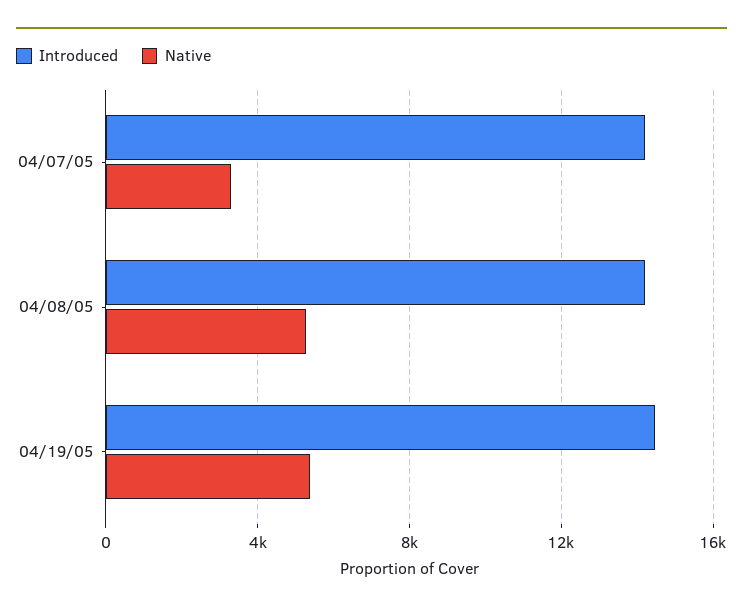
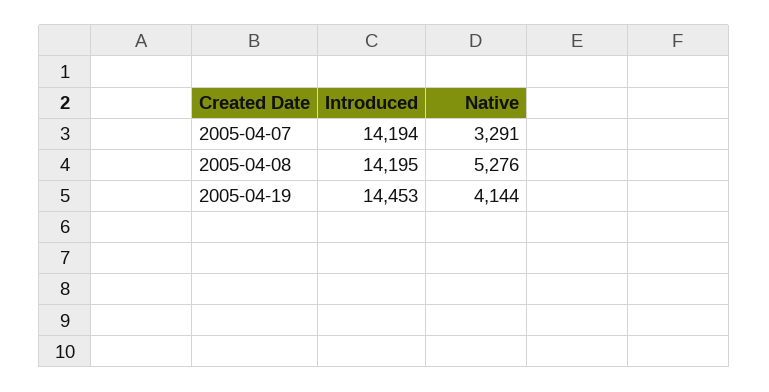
Native, 04/19/05: 5500 -> 4144

